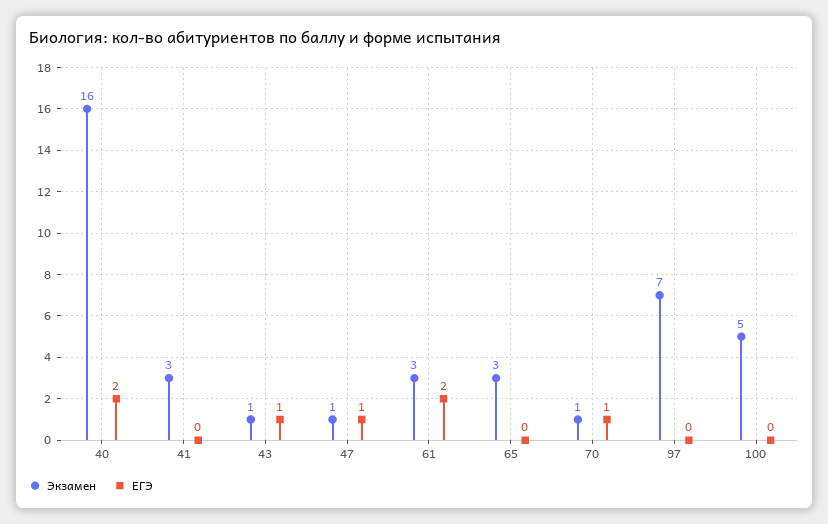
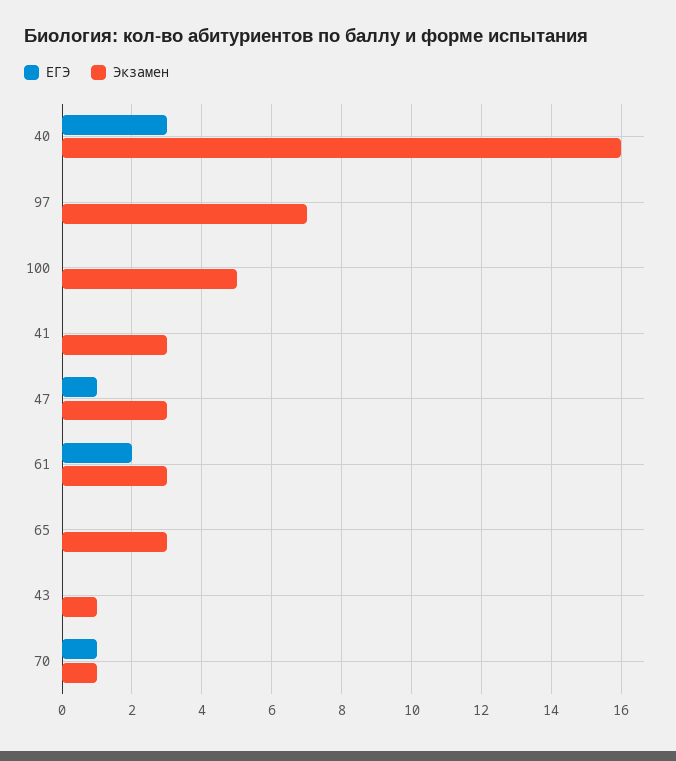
ЕГЭ, 40: 2 -> 3
ЕГЭ, 43: 1 -> 0
Экзамен, 47: 1 -> 3

